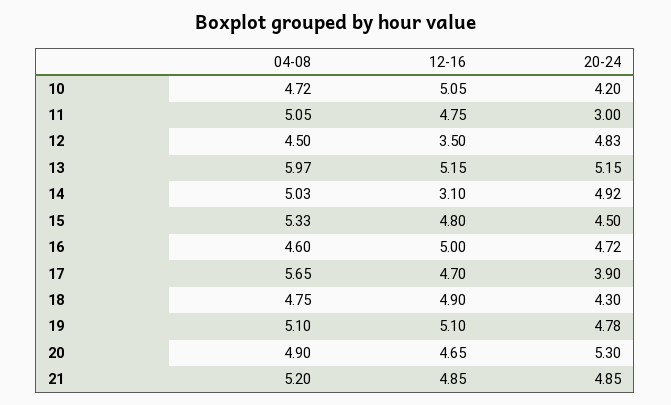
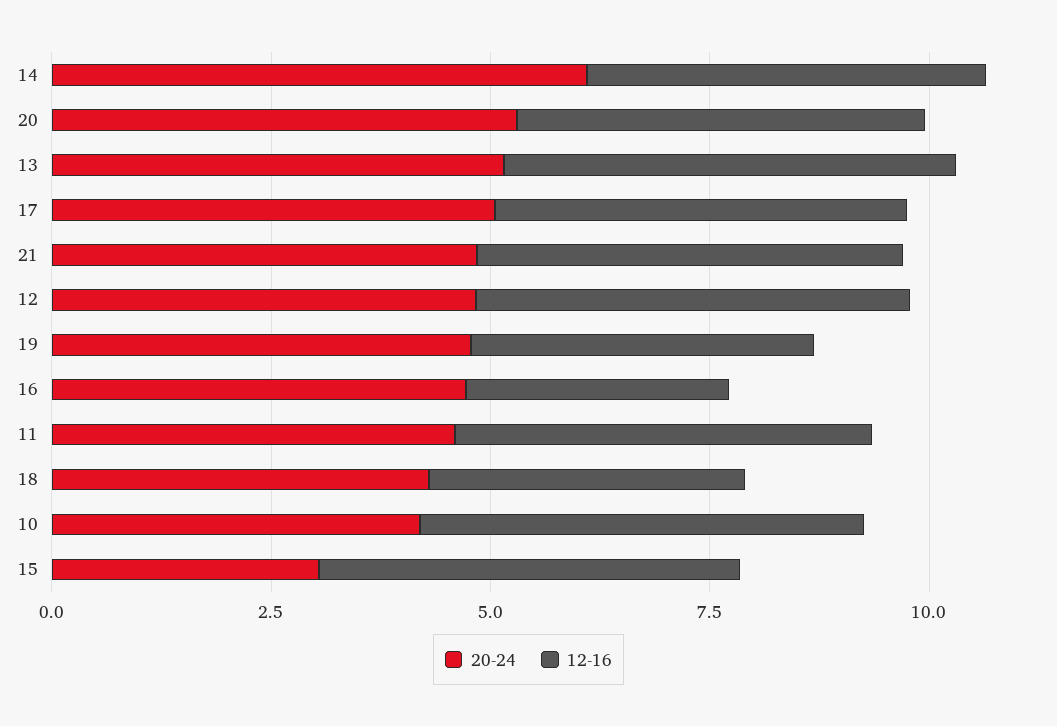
04-08, 10: 4.72 -> none
04-08, 11: 5.05 -> none
20-24, 11: 3 -> 4.5
04-08, 12: 4.5 -> none
12-16, 12: 3.5 -> 5
04-08, 13: 5.97 -> none
04-08, 14: 5.03 -> none
12-16, 14: 3.1 -> 4.5
20-24, 14: 4.92 -> 6
04-08, 15: 5.33 -> none
20-24, 15: 4.5 -> 3
04-08, 16: 4.6 -> none
12-16, 16: 5 -> 3
04-08, 17: 5.65 -> none
20-24, 17: 3.9 -> 5
04-08, 18: 4.75 -> none
12-16, 18: 4.9 -> 3.5
04-08, 19: 5.1 -> none
12-16, 19: 5.1 -> 4
04-08, 20: 4.9 -> none
04-08, 21: 5.2 -> none

